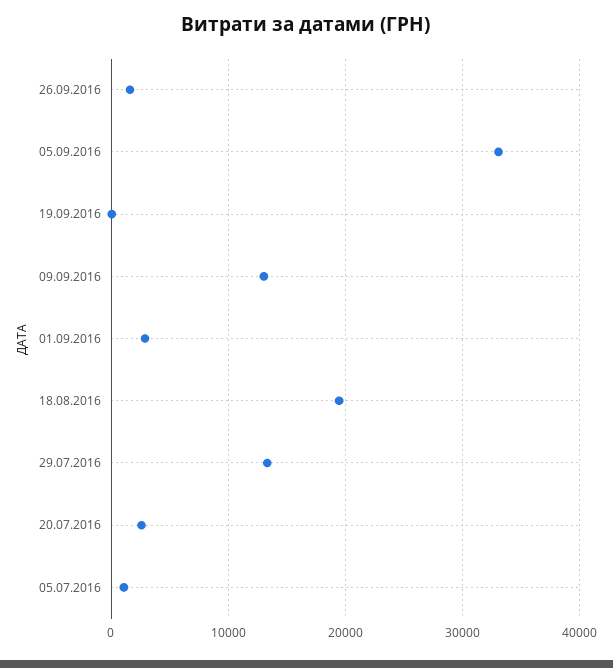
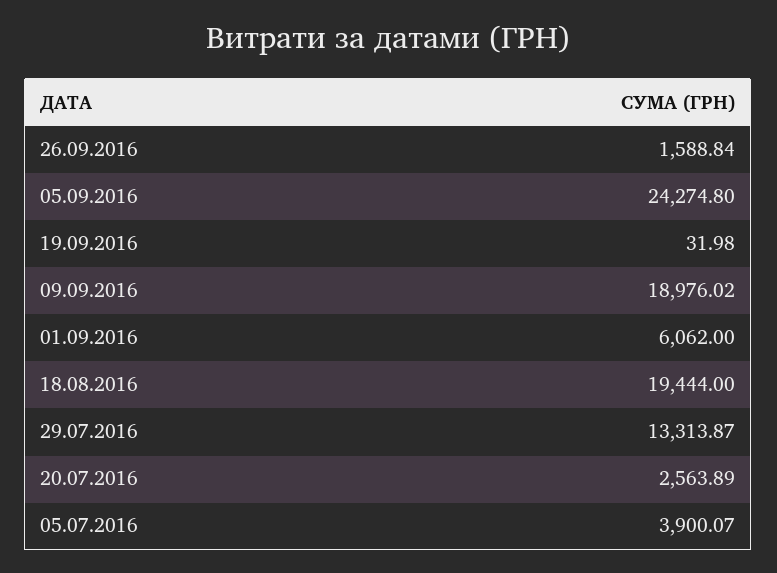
05.09.2016: 33000 -> 24274.8
09.09.2016: 13000 -> 18976.02
01.09.2016: 3000 -> 6062
05.07.2016: 1000 -> 3900.07

